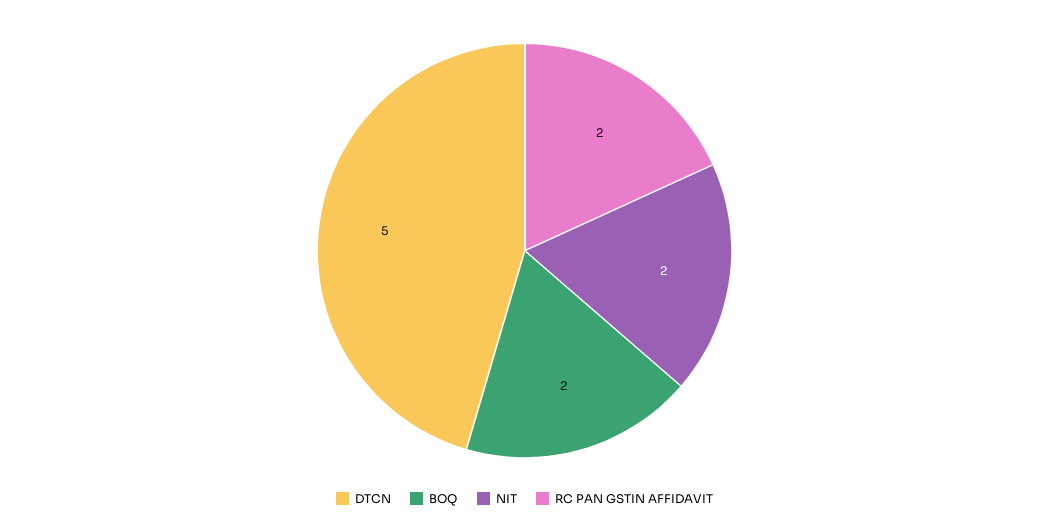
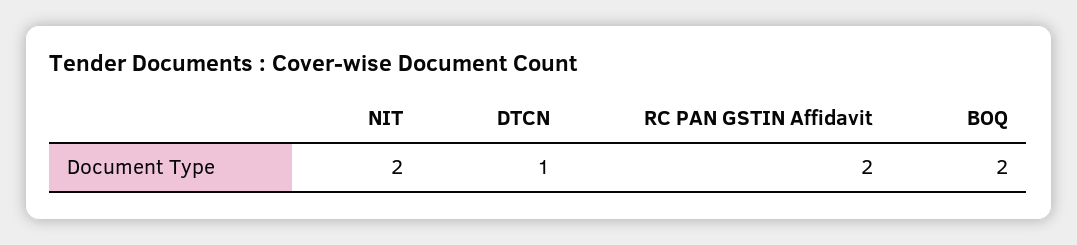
DTCN: 5 -> 1

